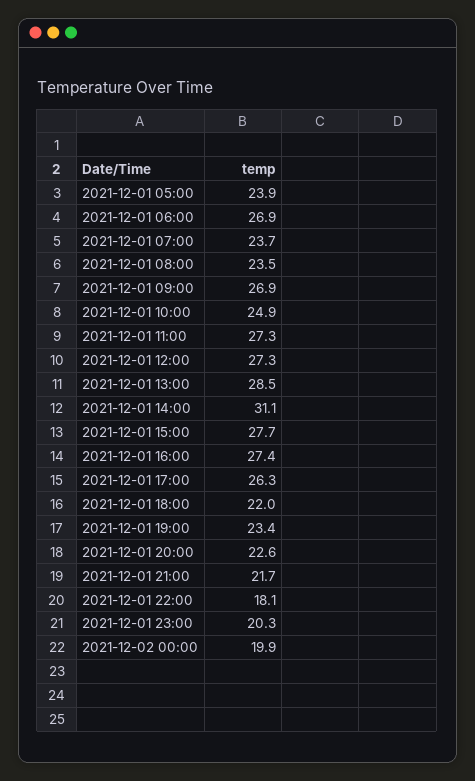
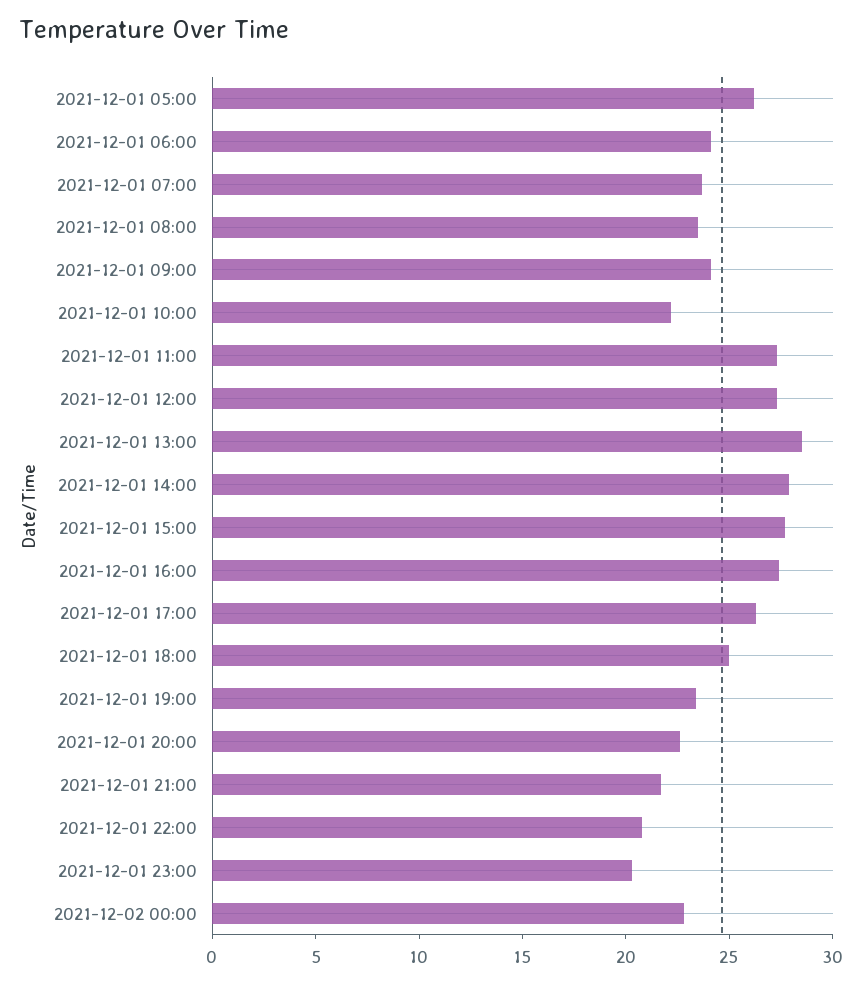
2021-12-01 05:00: 23.9 -> 26
2021-12-01 06:00: 26.9 -> 24
2021-12-01 09:00: 26.9 -> 24
2021-12-01 10:00: 24.9 -> 22
2021-12-01 14:00: 31.1 -> 28
2021-12-01 18:00: 22 -> 25
2021-12-01 22:00: 18.1 -> 21
2021-12-02 00:00: 19.9 -> 23

